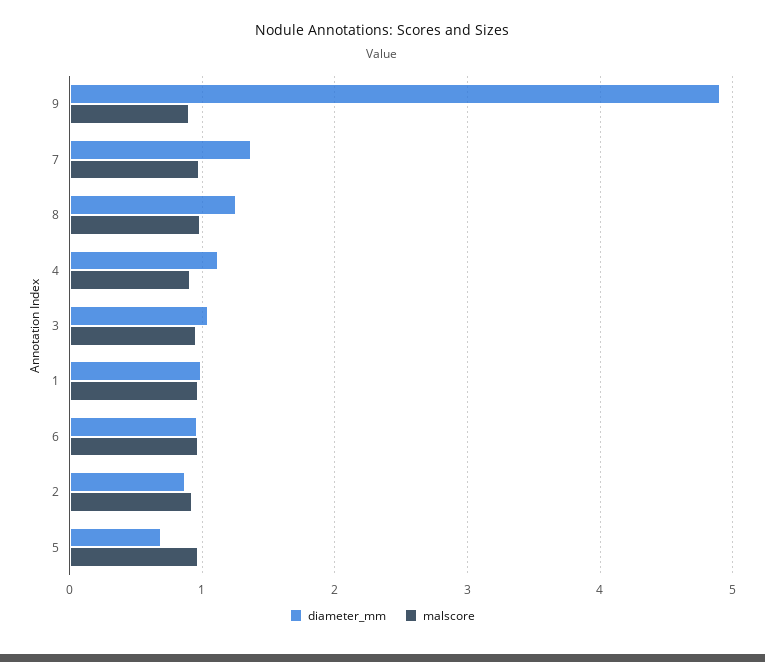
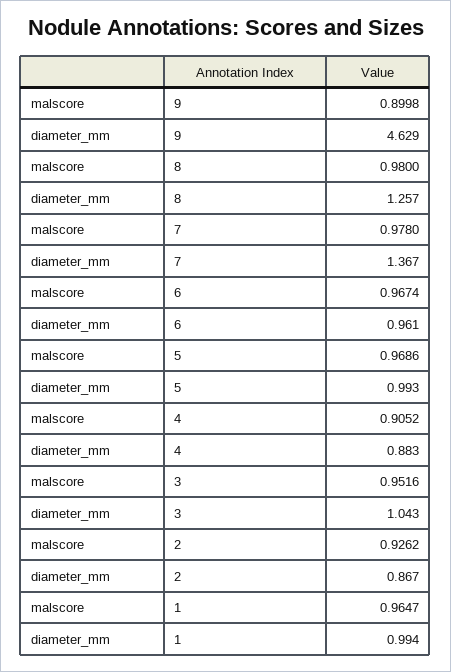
diameter_mm, 9: 4.9 -> 4.629
diameter_mm, 4: 1.1 -> 0.883
diameter_mm, 5: 0.7 -> 0.993

